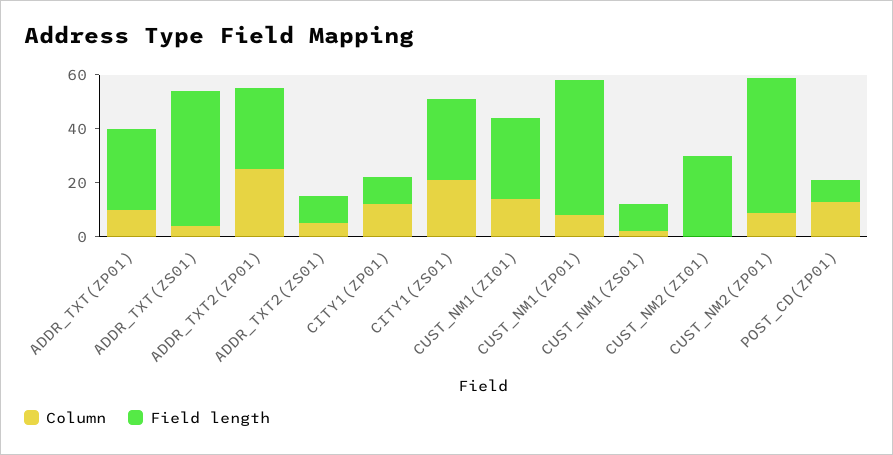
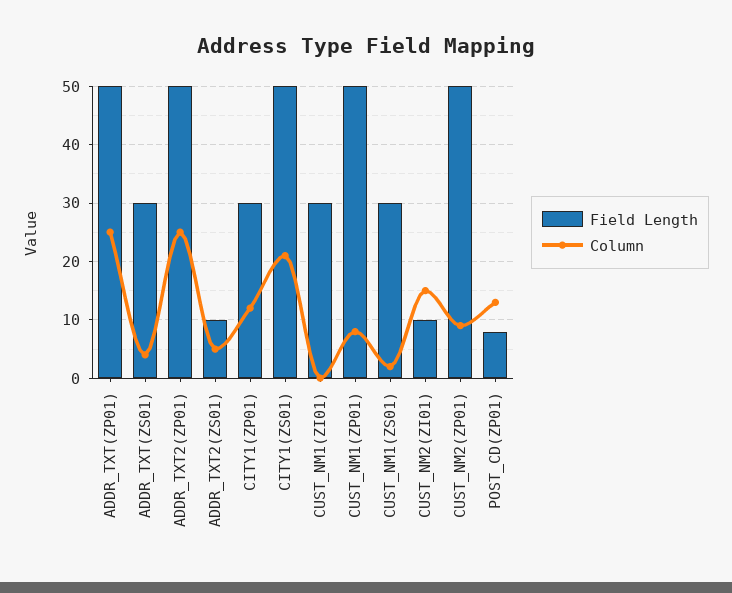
Column, ADDR_TXT(ZP01): 10 -> 25
Field length, ADDR_TXT(ZP01): 30 -> 50
Field length, ADDR_TXT(ZS01): 50 -> 30
Field length, ADDR_TXT2(ZP01): 30 -> 50
Field length, CITY1(ZP01): 10 -> 30
Field length, CITY1(ZS01): 30 -> 50
Column, CUST_NM1(ZI01): 15 -> 0
Field length, CUST_NM1(ZS01): 10 -> 30
Column, CUST_NM2(ZI01): 0 -> 15
Field length, CUST_NM2(ZI01): 30 -> 10

